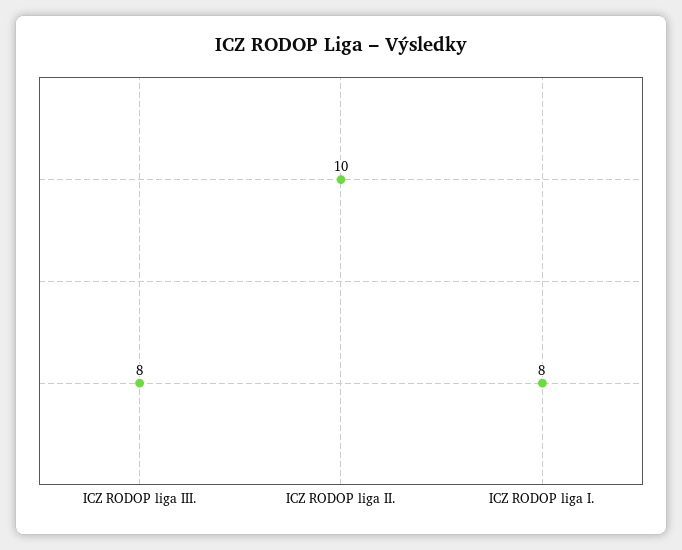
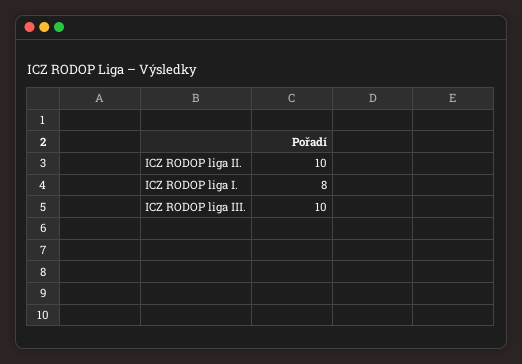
ICZ RODOP liga III.: 8 -> 10

